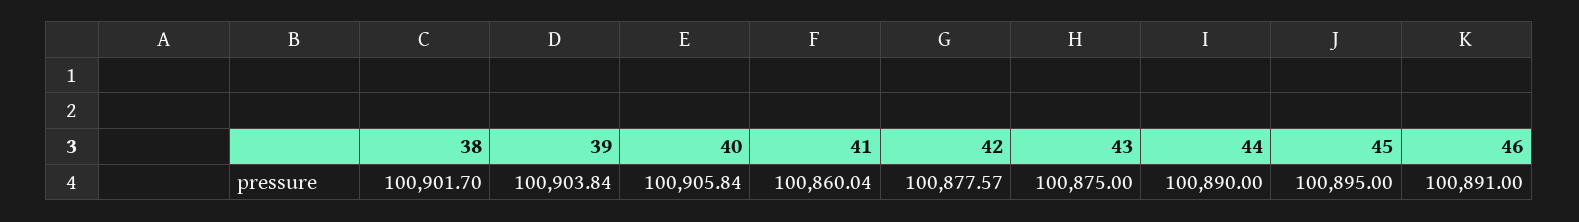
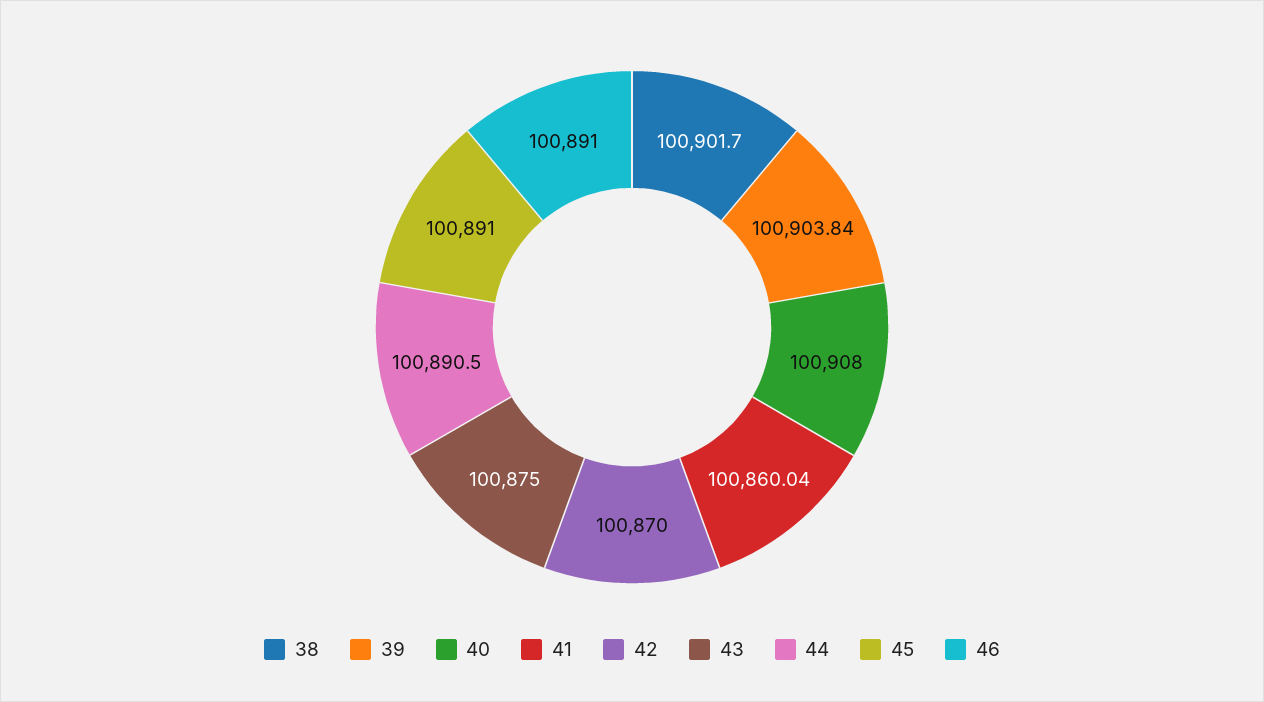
40: 100905.84 -> 100908
42: 100877.57 -> 100870
44: 100890 -> 100890.5
45: 100895 -> 100891

